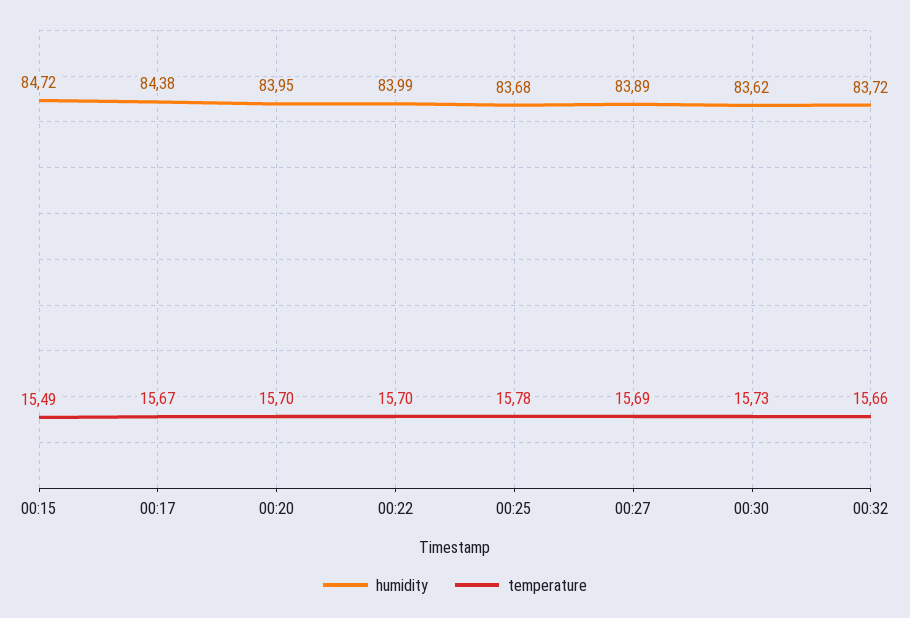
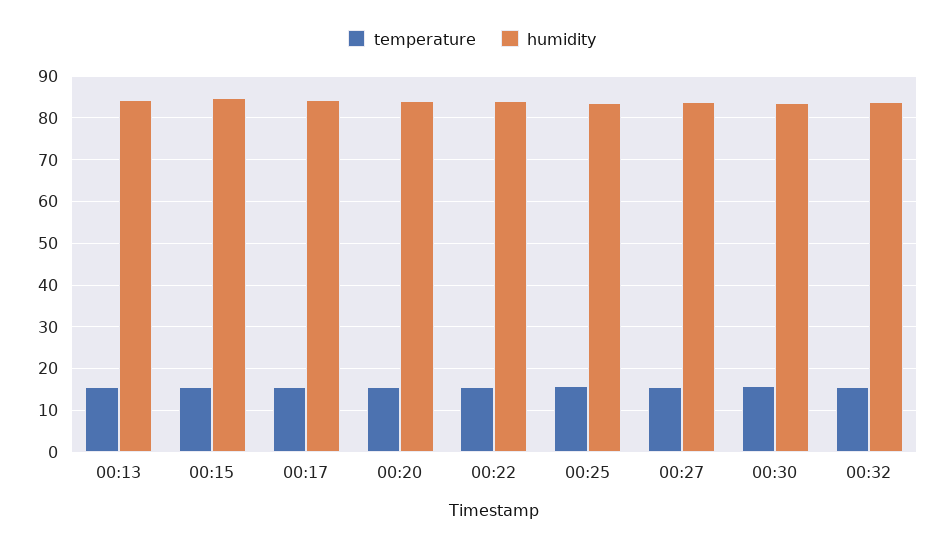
temperature, 00:13: none -> 16
humidity, 00:13: none -> 84

